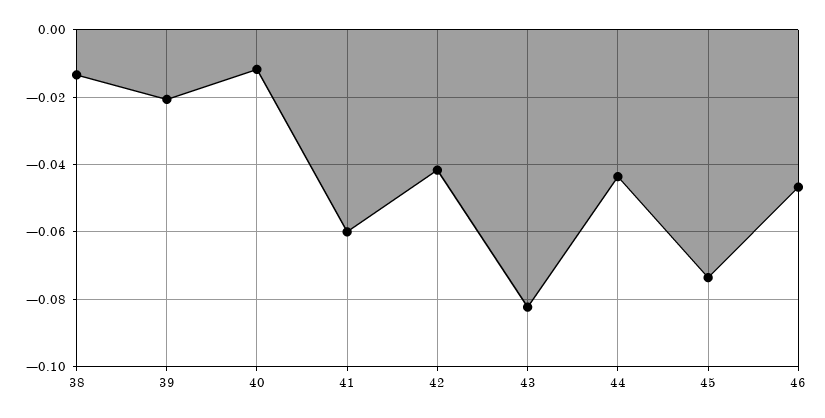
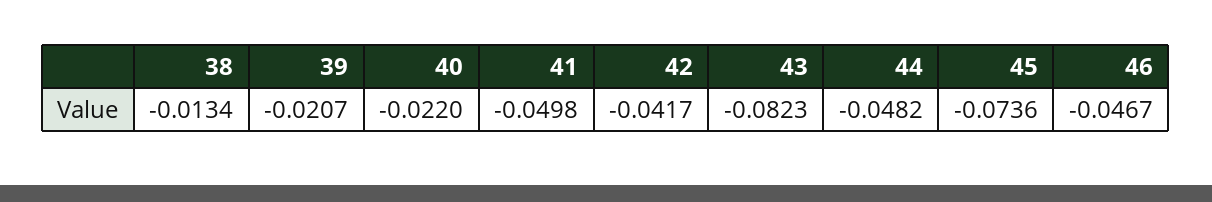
40: -0.012 -> -0.022
41: -0.06 -> -0.0498
44: -0.044 -> -0.0482

